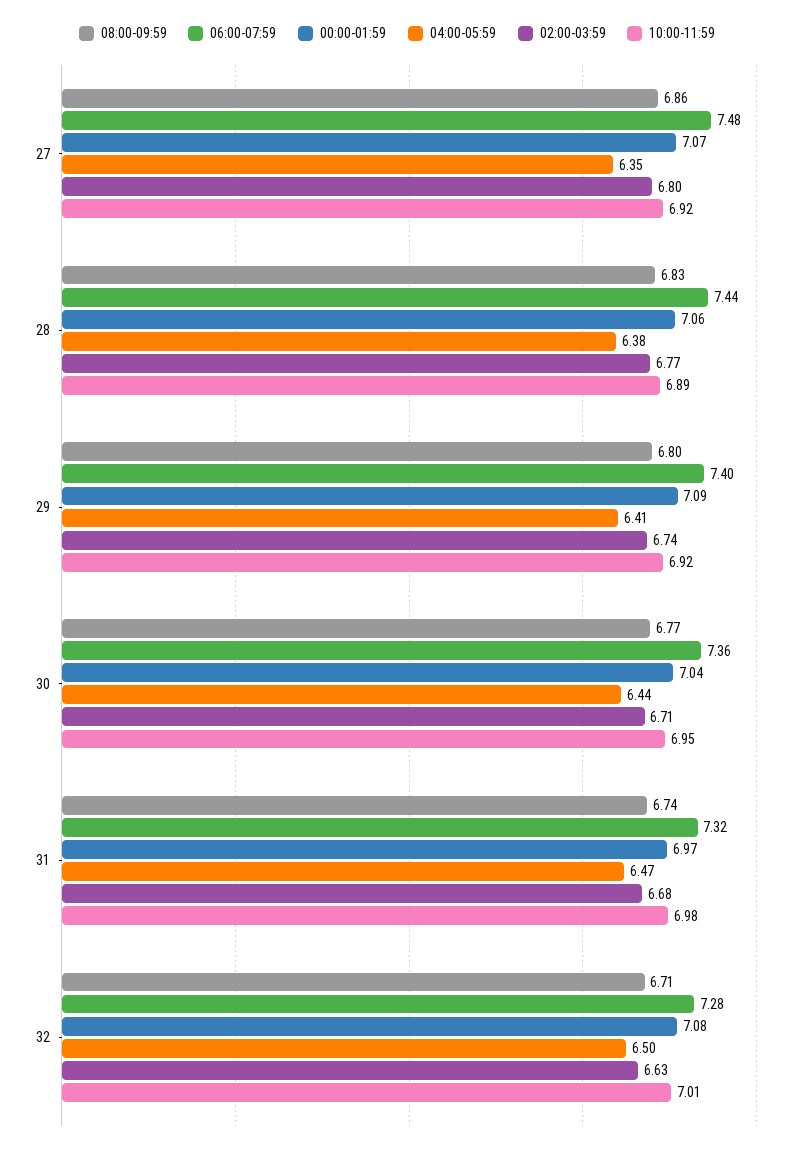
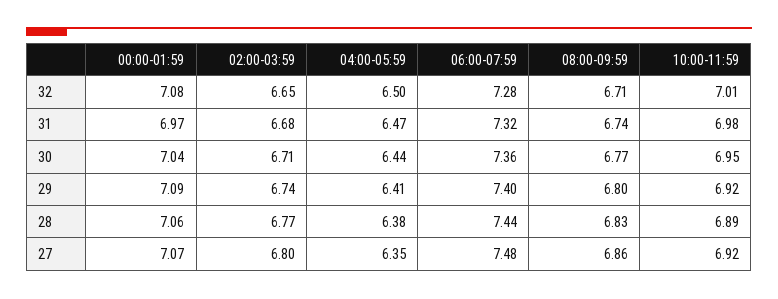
02:00-03:59, 32: 6.63 -> 6.65

